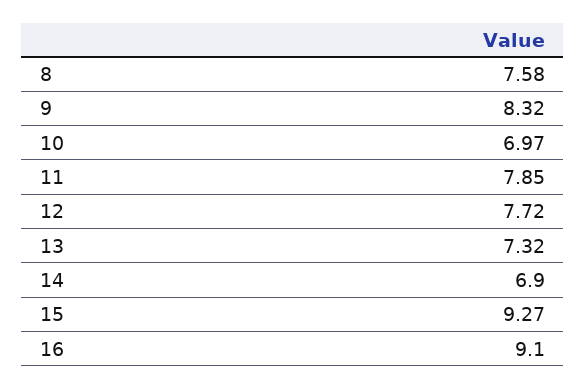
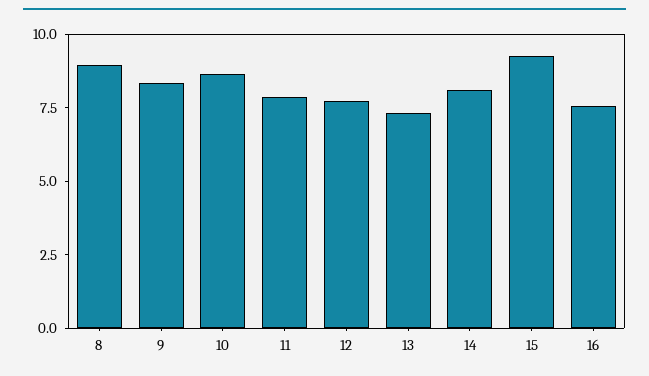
8: 7.58 -> 9
10: 6.97 -> 8.5
14: 6.9 -> 8
16: 9.1 -> 7.5

